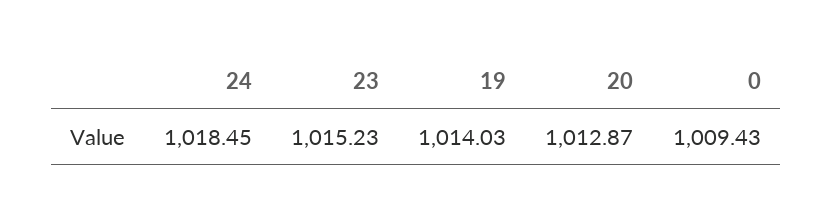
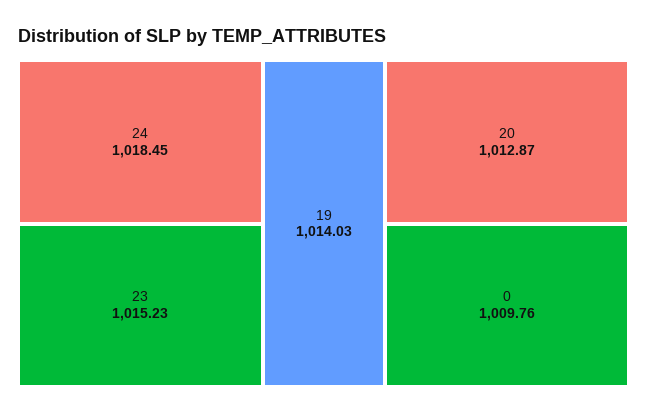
0: 1009.43 -> 1009.76

